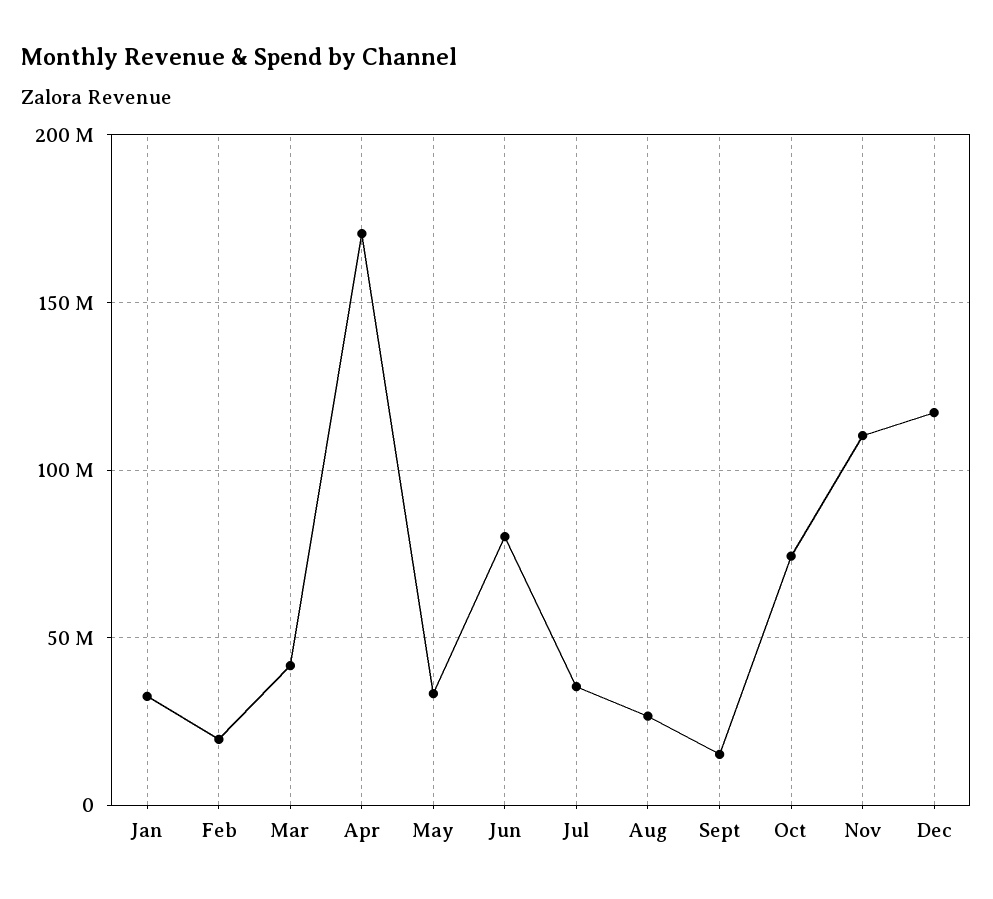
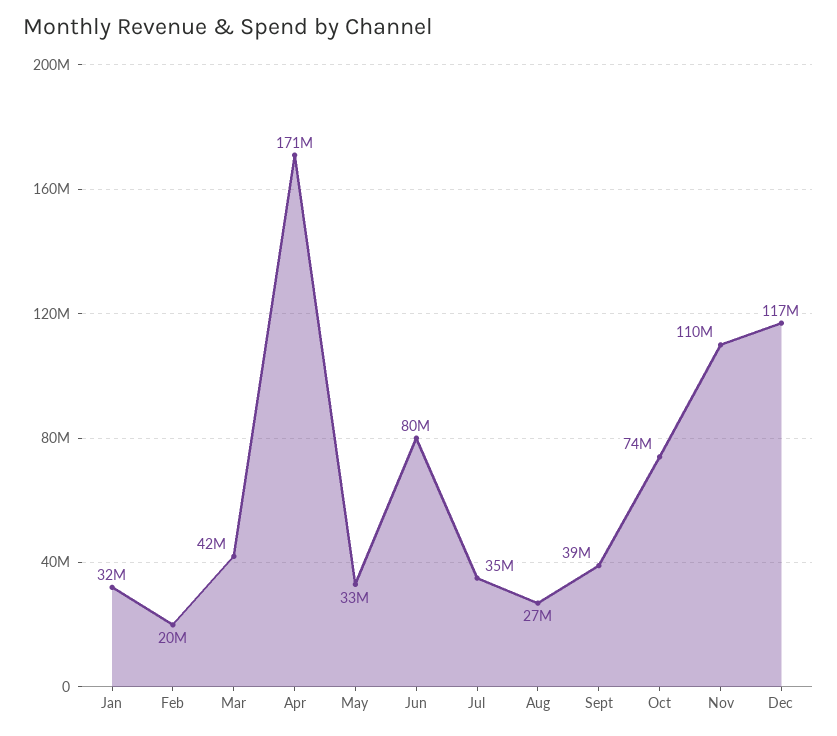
Sept: 15000000 -> 39000000

